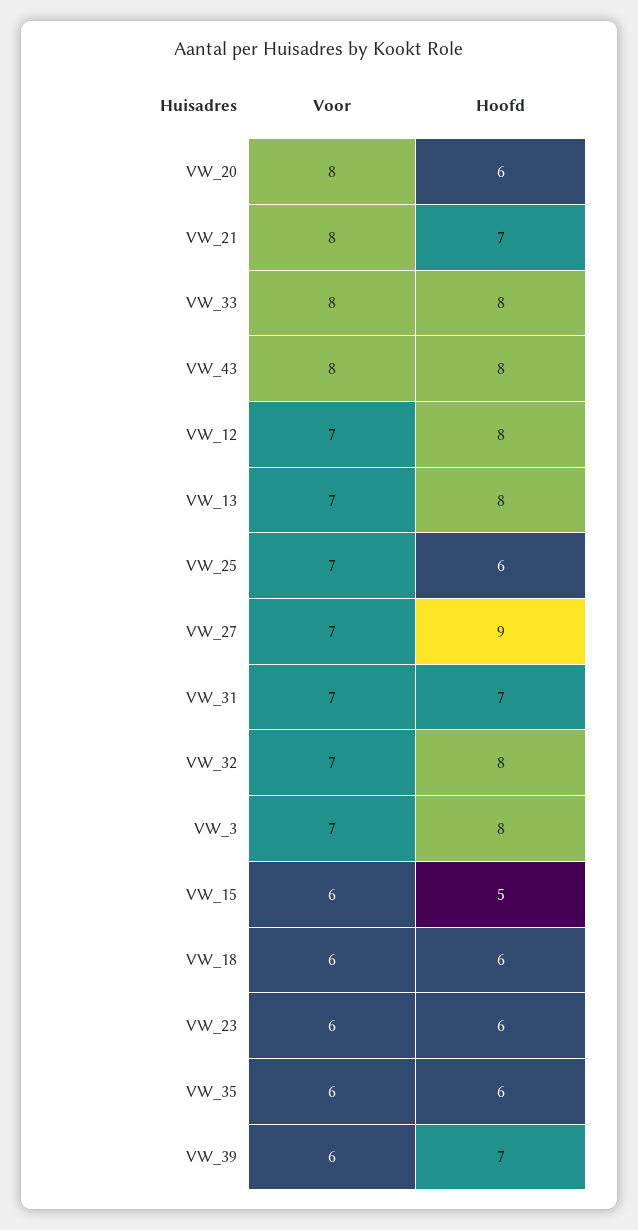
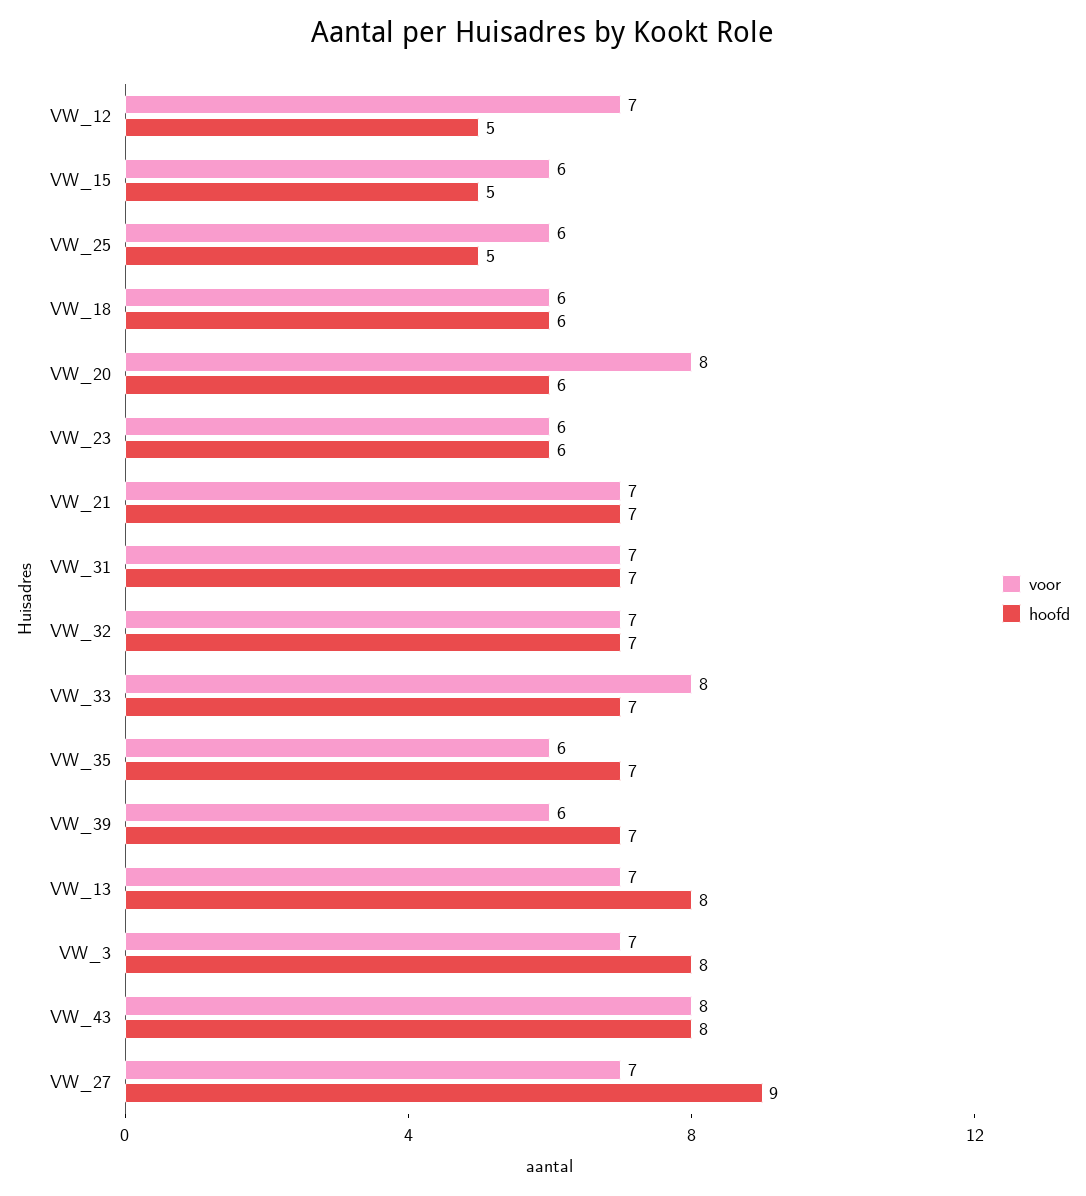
Voor, VW_21: 8 -> 7
Hoofd, VW_33: 8 -> 7
Hoofd, VW_12: 8 -> 5
Voor, VW_25: 7 -> 6
Hoofd, VW_25: 6 -> 5
Hoofd, VW_32: 8 -> 7
Hoofd, VW_35: 6 -> 7

